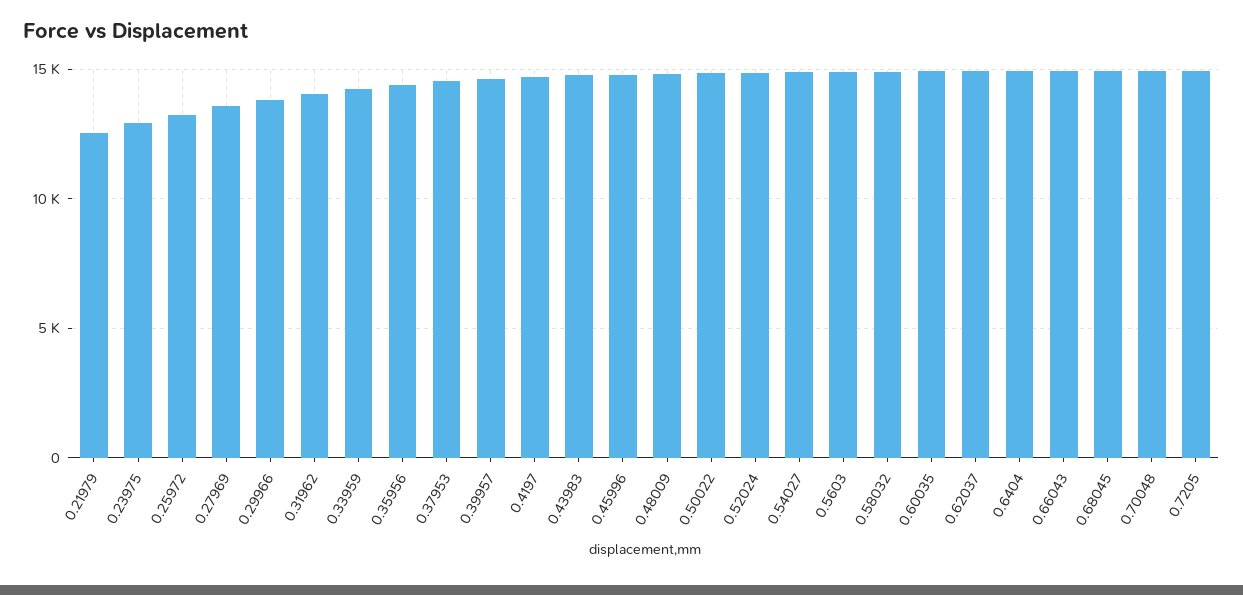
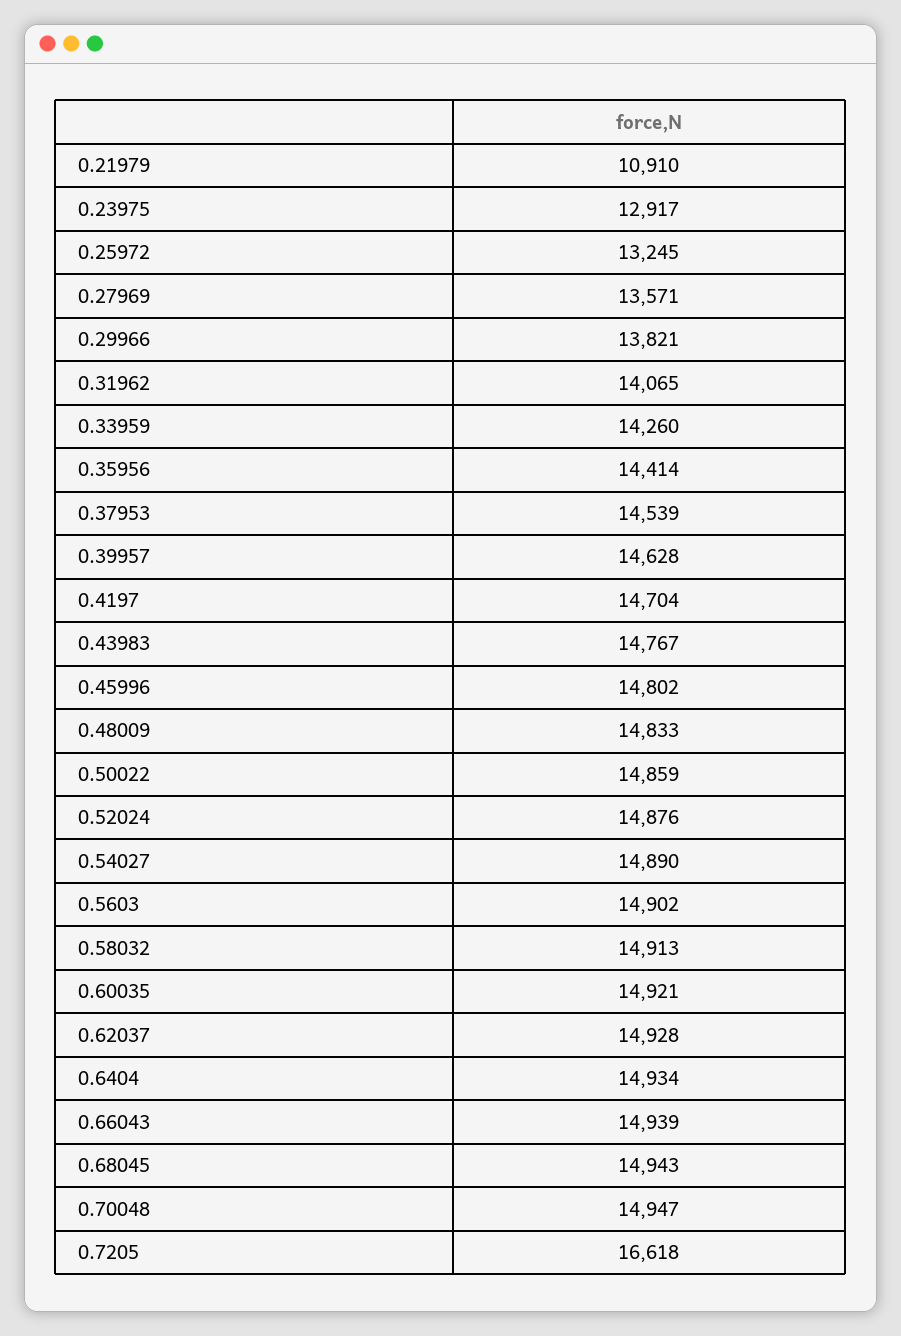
0.21979: 12500 -> 10910
0.7205: 15000 -> 16618

